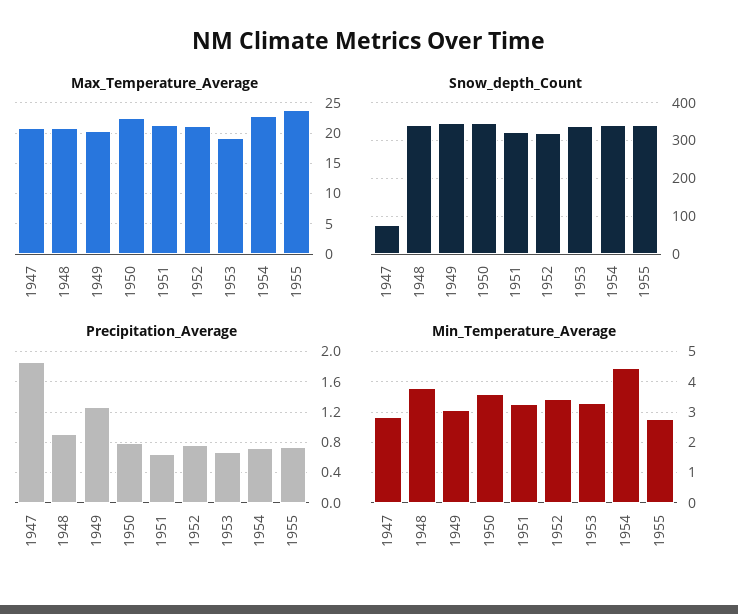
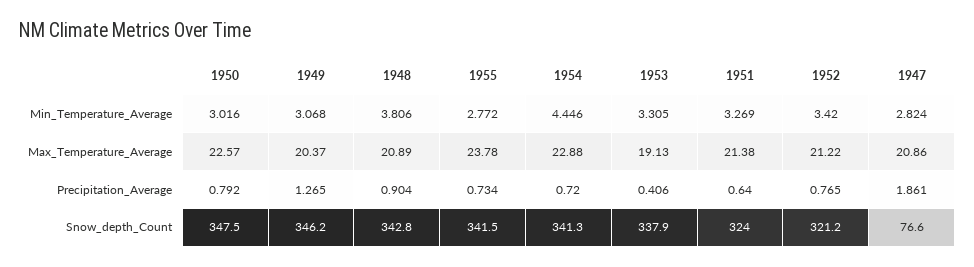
Precipitation_Average, 1953: 0.7 -> 0.406
Min_Temperature_Average, 1950: 3.6 -> 3.016

